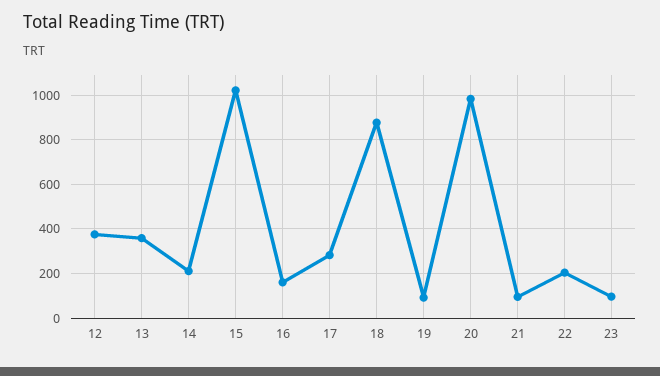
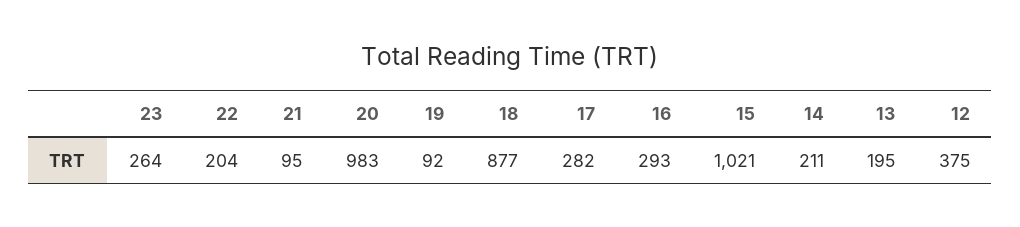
13: 350 -> 195
16: 150 -> 293
23: 100 -> 264

